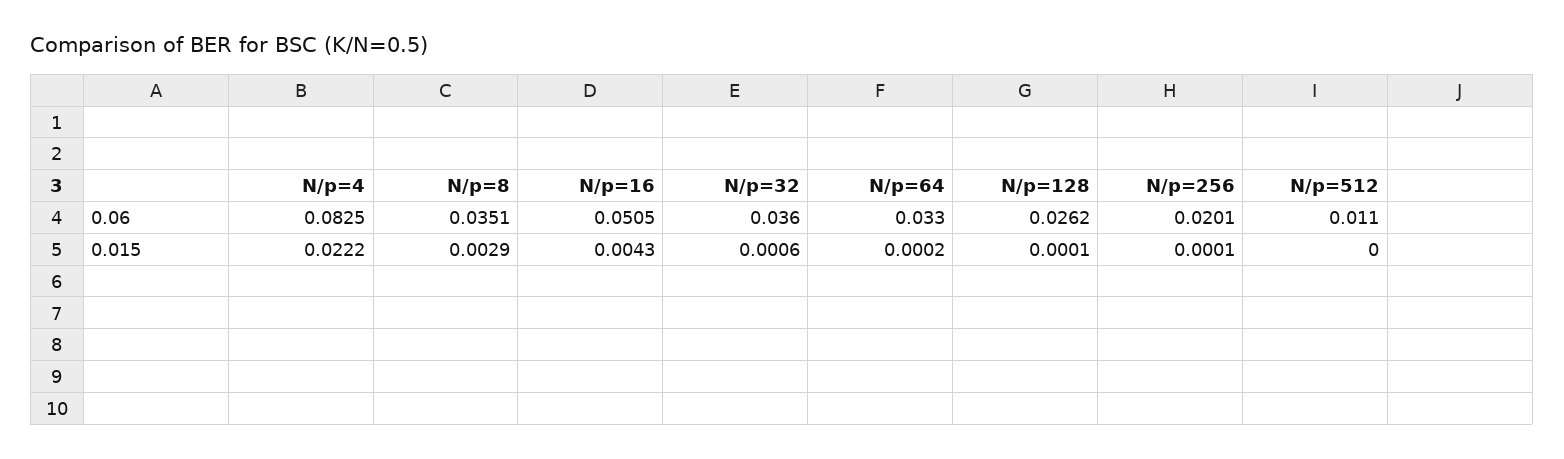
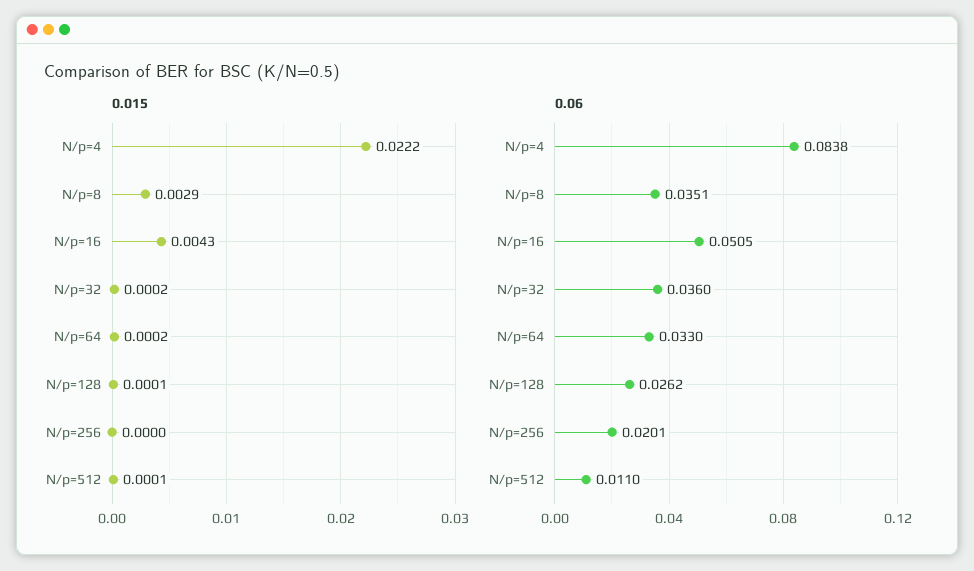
0.06, N/p=4: 0.0825 -> 0.0838
0.015, N/p=32: 0.0006 -> 0.0002
0.015, N/p=256: 0.0001 -> 0
0.015, N/p=512: 0 -> 0.0001

